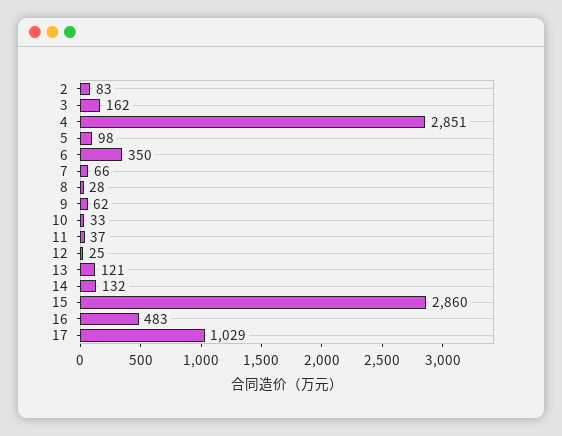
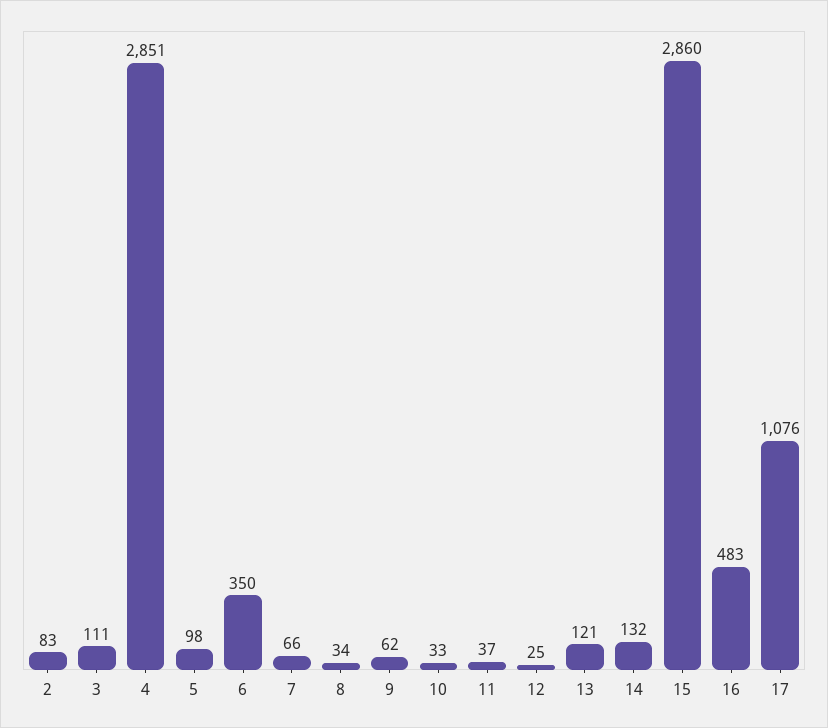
3: 162 -> 111
8: 28 -> 34
17: 1029 -> 1076

